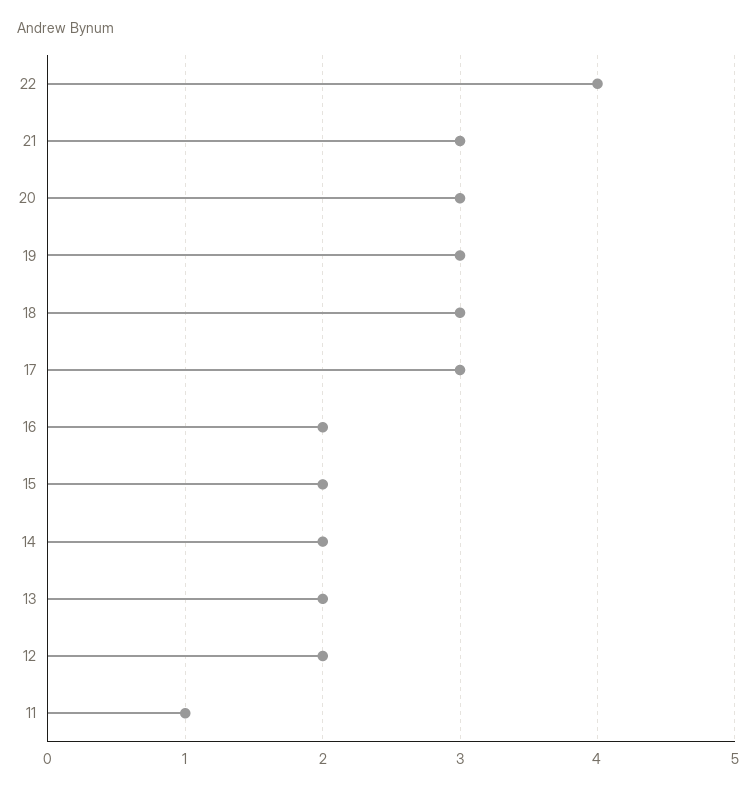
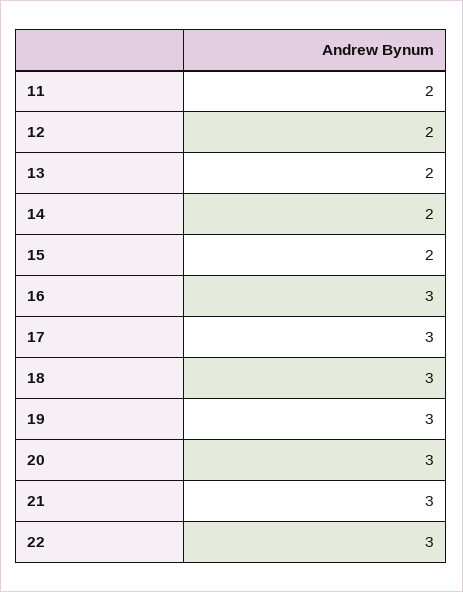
22: 4 -> 3
16: 2 -> 3
11: 1 -> 2

